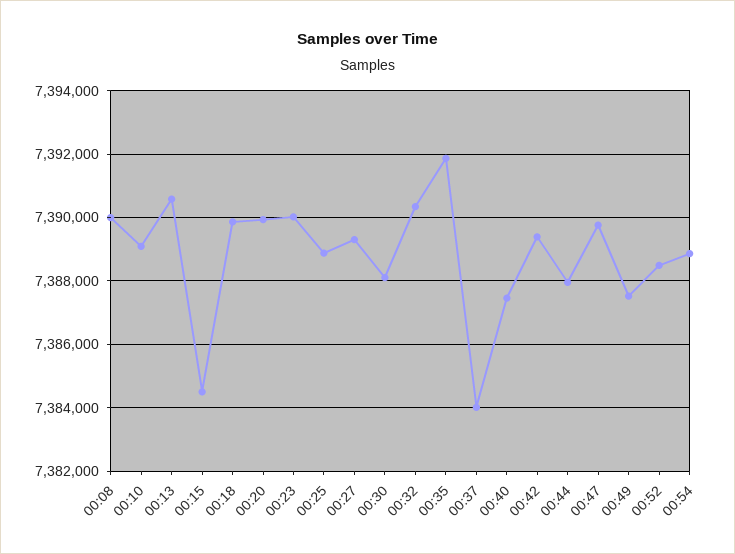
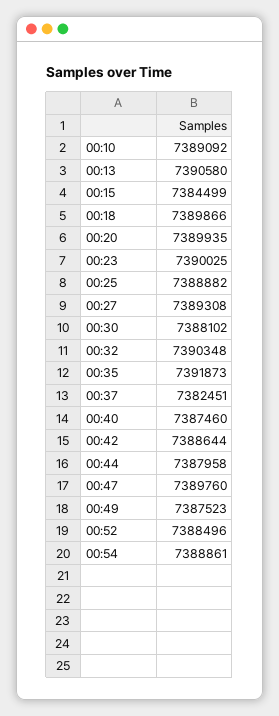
00:08: 7390000 -> none
00:37: 7384000 -> 7382451
00:42: 7389400 -> 7388644

